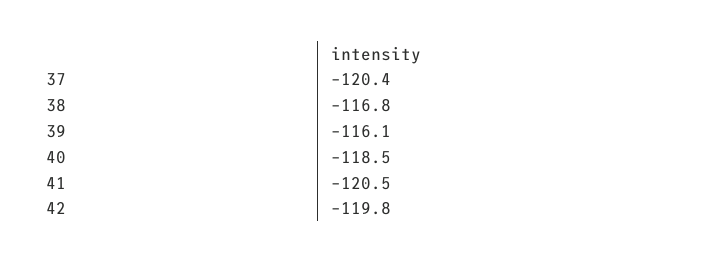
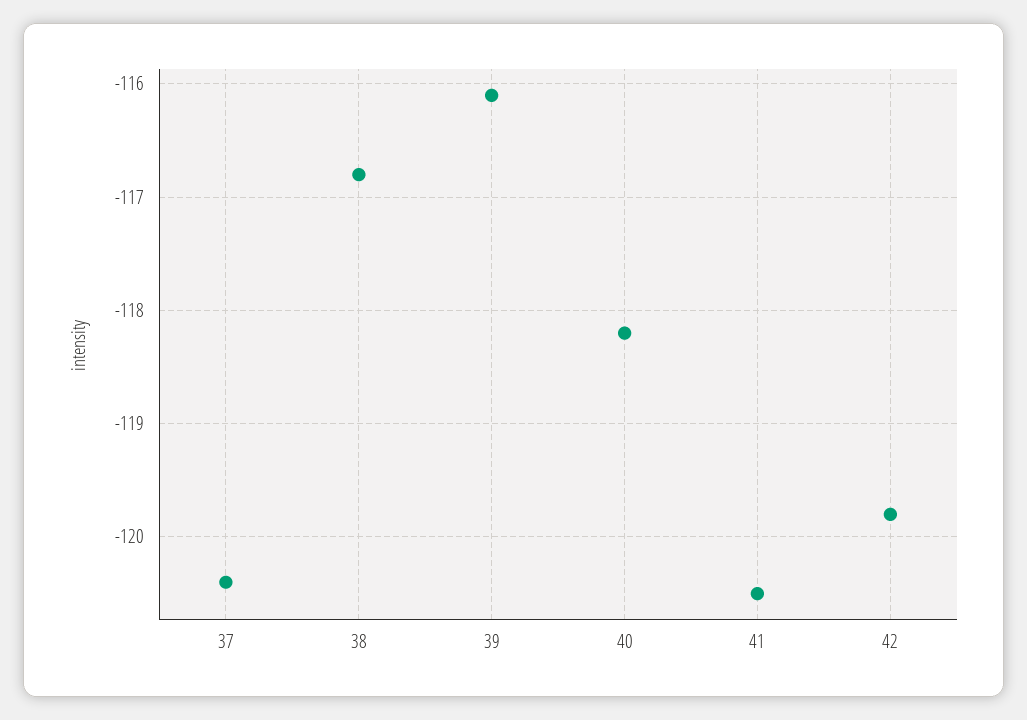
40: -118.5 -> -118.2

